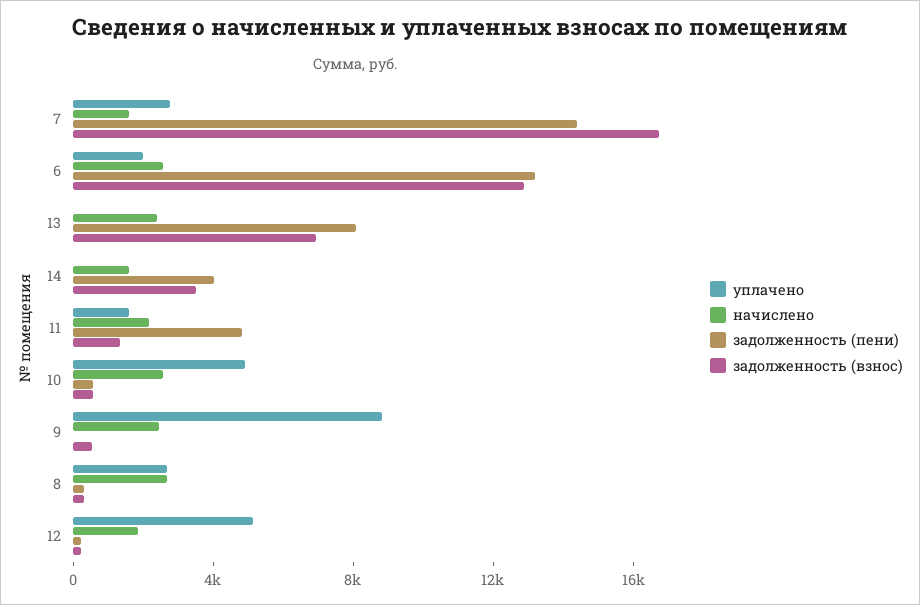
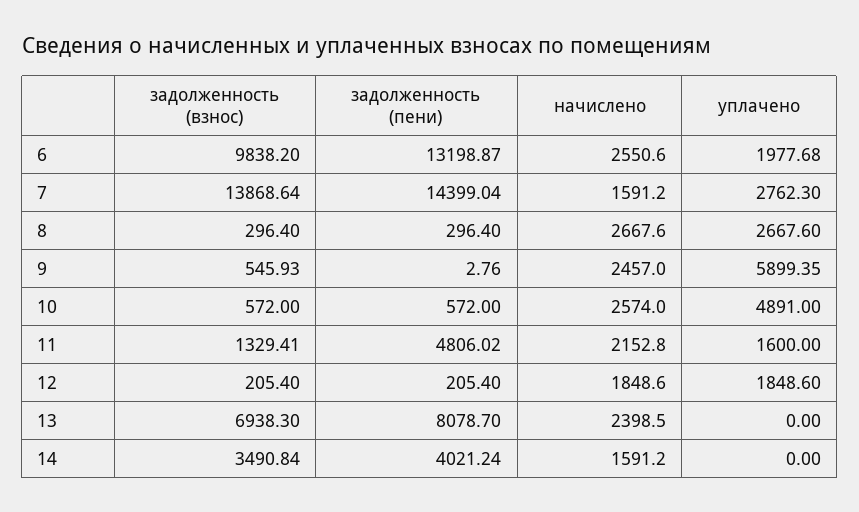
задолженность (взнос), 7: 17000 -> 13868.64
задолженность (взнос), 6: 13000 -> 9838.2
уплачено, 9: 9000 -> 5899.35
уплачено, 12: 5000 -> 1848.6

